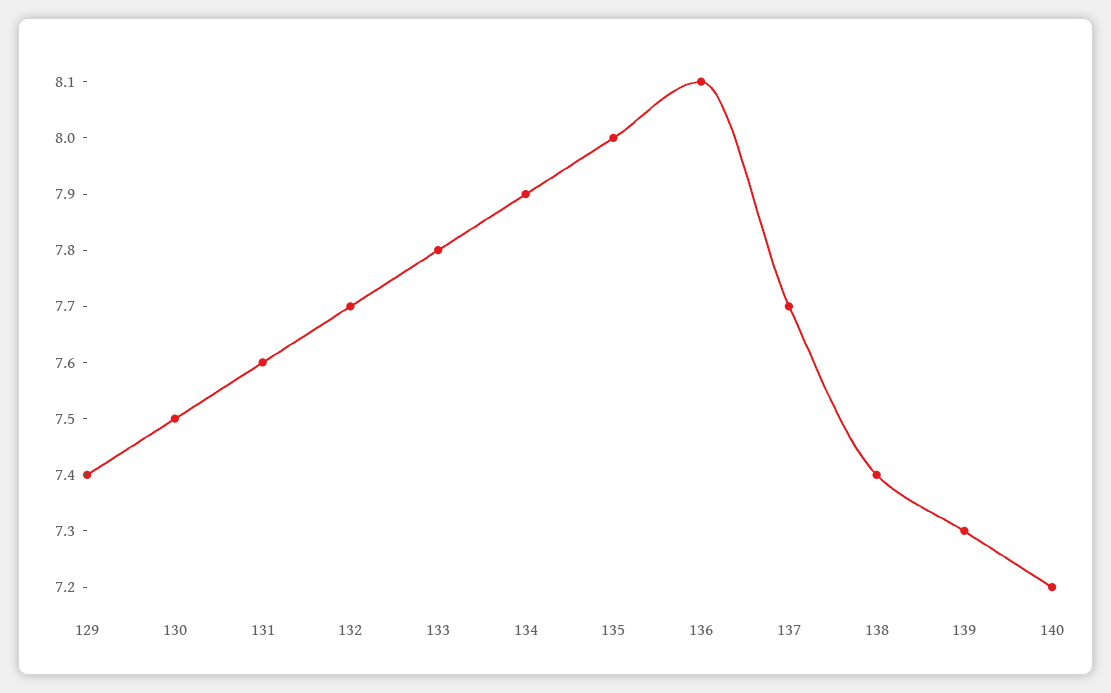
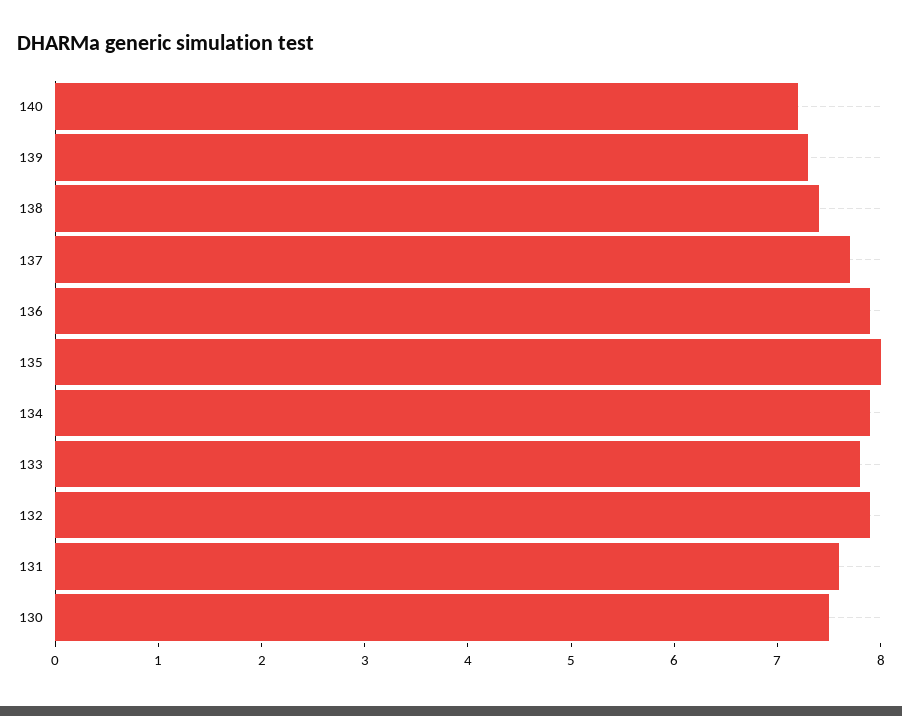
129: 7.4 -> none
132: 7.7 -> 7.9
136: 8.1 -> 7.9

